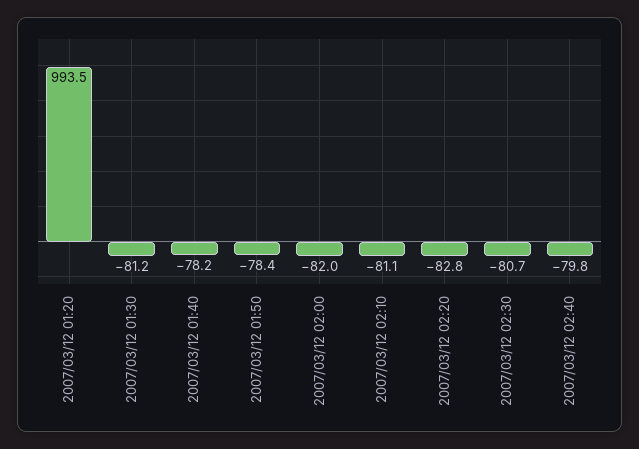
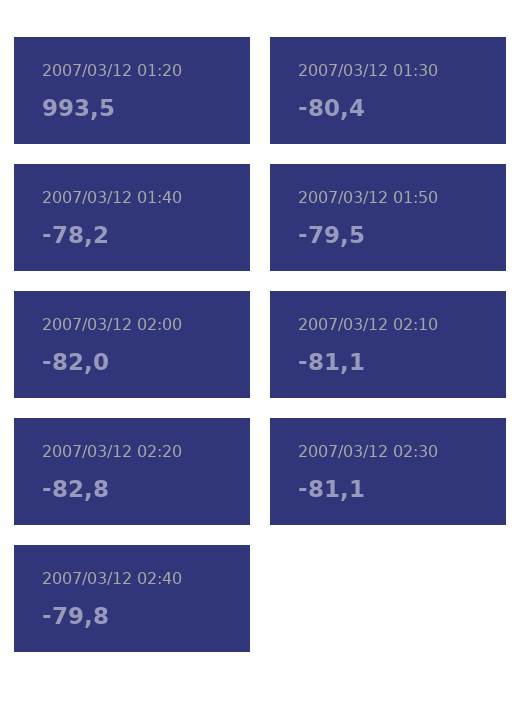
2007/03/12 01:30: -81.2 -> -80.4
2007/03/12 01:50: -78.4 -> -79.5
2007/03/12 02:30: -80.7 -> -81.1

